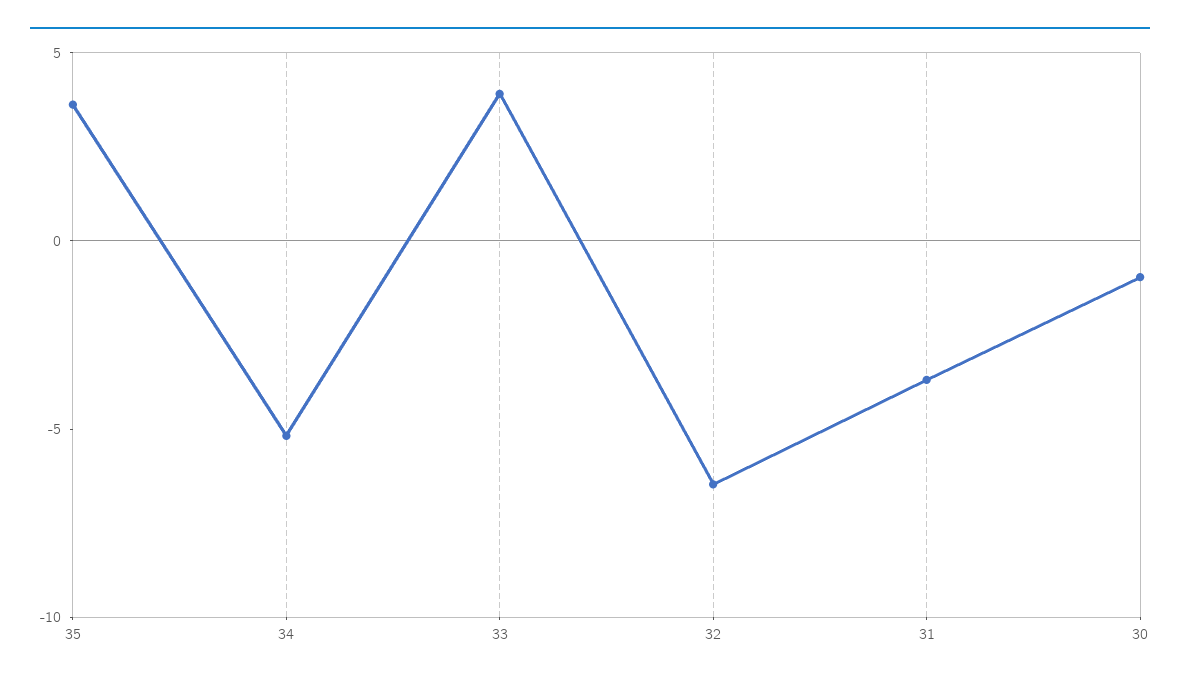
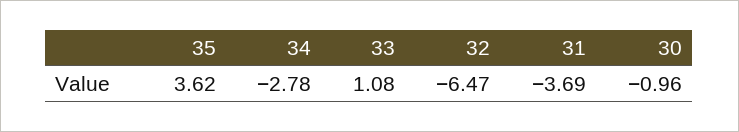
34: -5 -> -2.78
33: 4 -> 1.08

